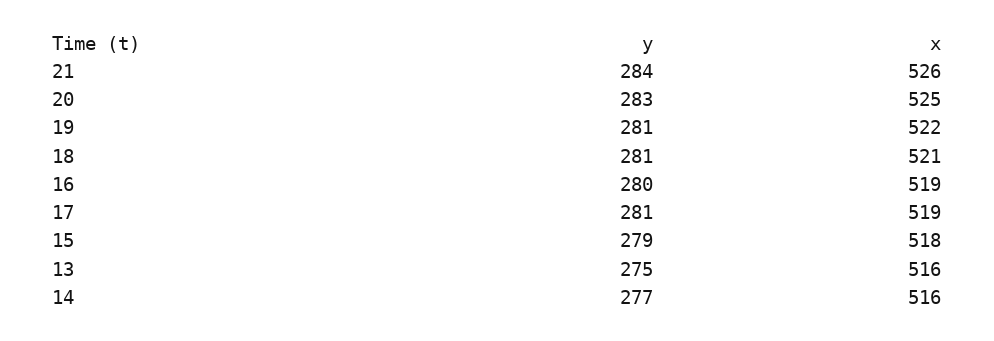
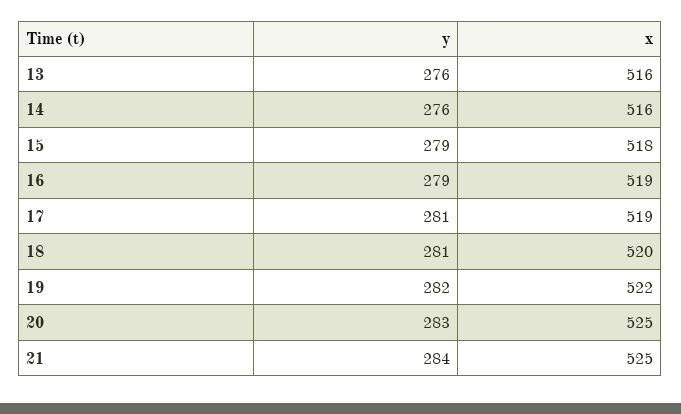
x, 21: 526 -> 525
y, 19: 281 -> 282
x, 18: 521 -> 520
y, 16: 280 -> 279
y, 13: 275 -> 276
y, 14: 277 -> 276

